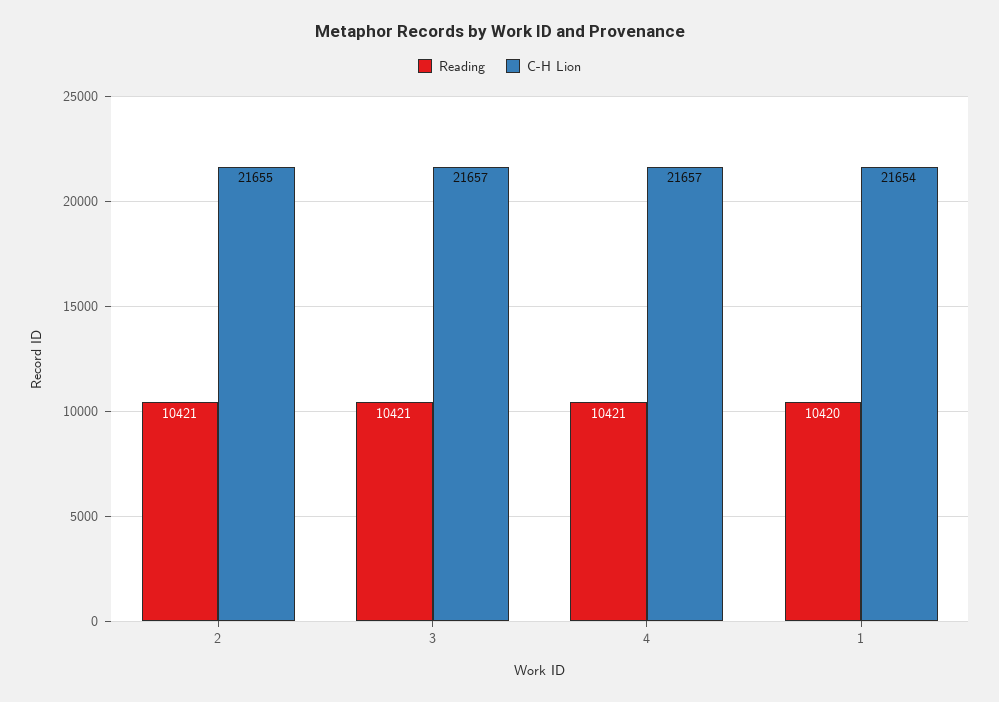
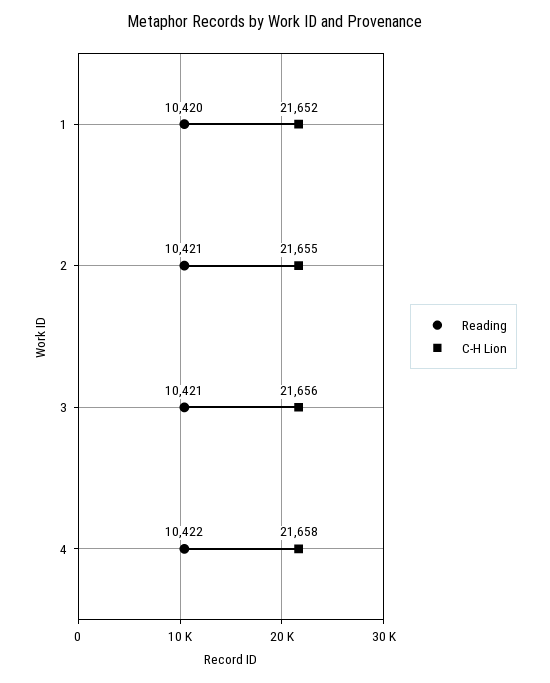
C-H Lion, 3: 21657 -> 21656
Reading, 4: 10421 -> 10422
C-H Lion, 4: 21657 -> 21658
C-H Lion, 1: 21654 -> 21652

